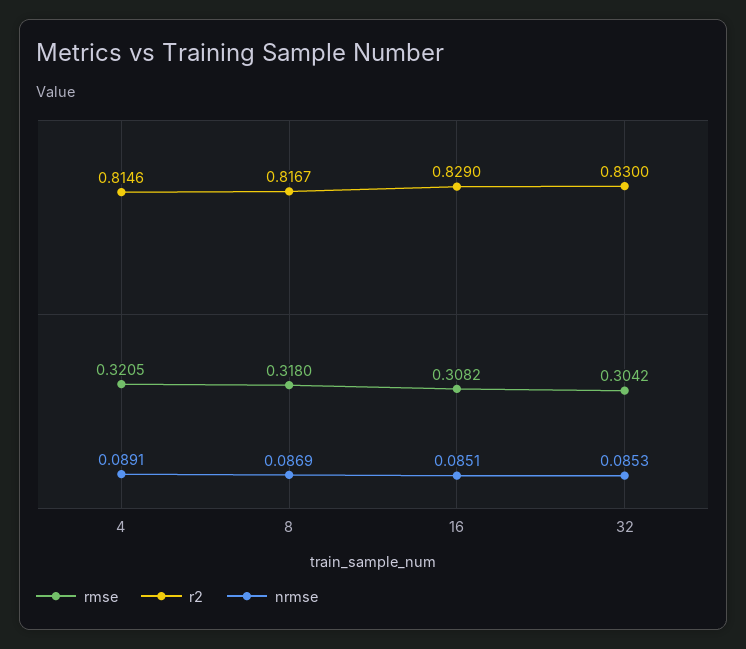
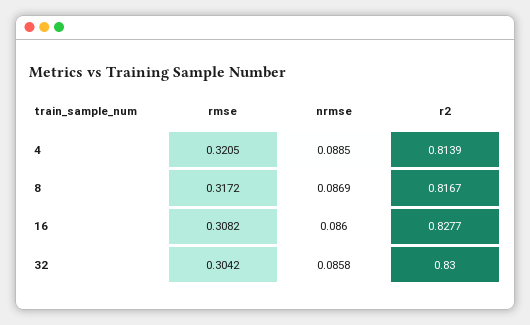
r2, 4: 0.8146 -> 0.8139
nrmse, 4: 0.0891 -> 0.0885
rmse, 8: 0.318 -> 0.3172
r2, 16: 0.829 -> 0.8277
nrmse, 16: 0.0851 -> 0.086
nrmse, 32: 0.0853 -> 0.0858

